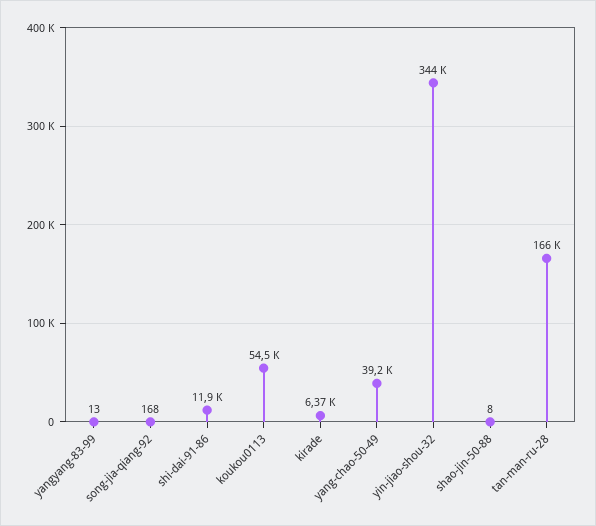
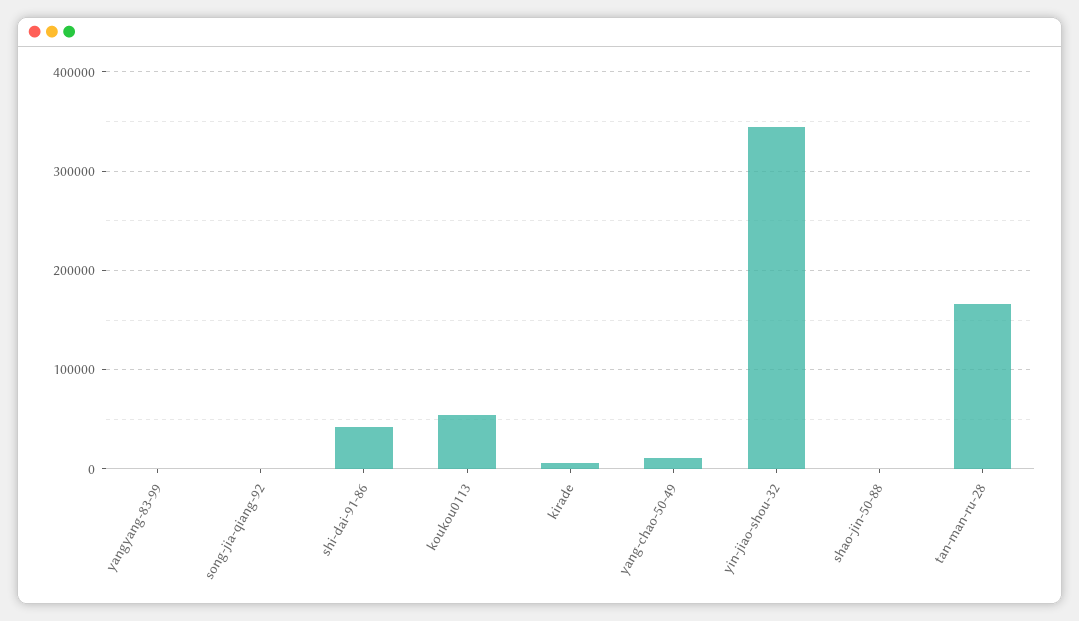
shi-dai-91-86: 11900 -> 40000
yang-chao-50-49: 39200 -> 10000

